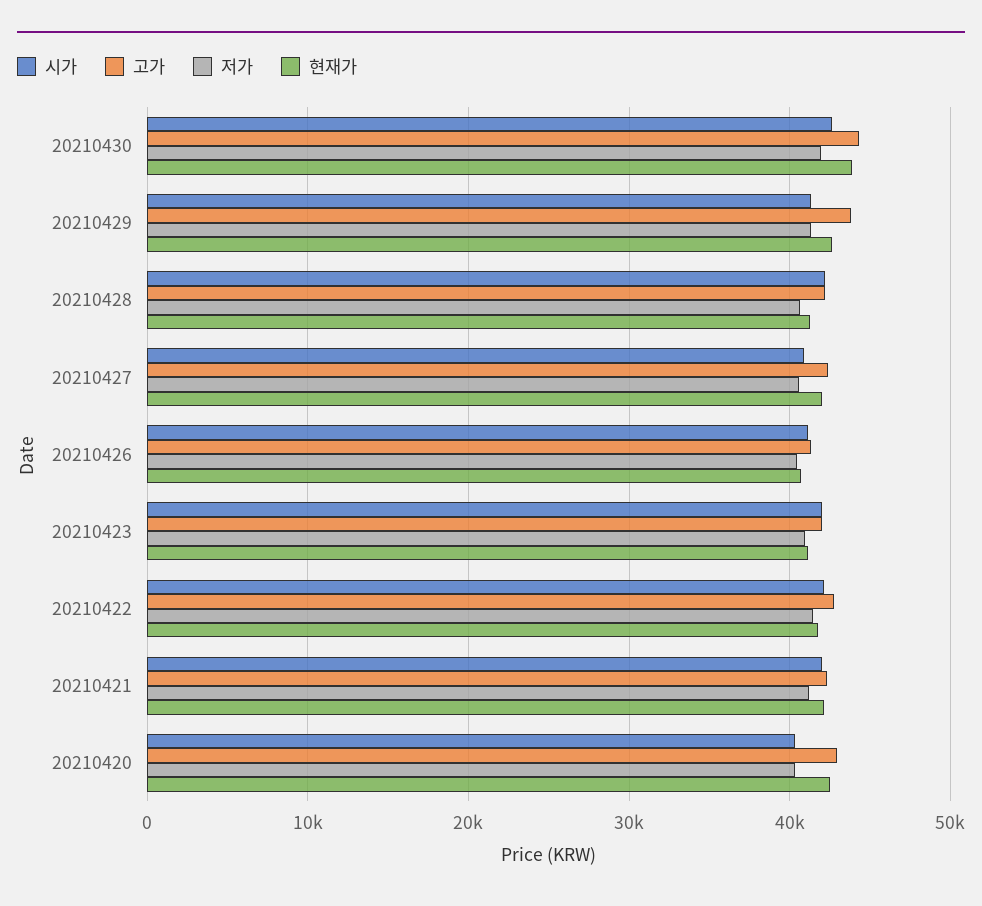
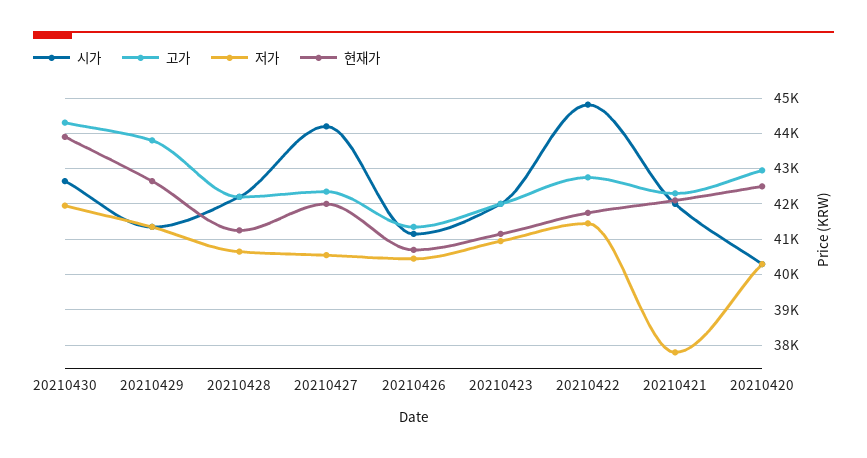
시가, 20210427: 41000 -> 44200
시가, 20210422: 42000 -> 44800
저가, 20210421: 41000 -> 37800

